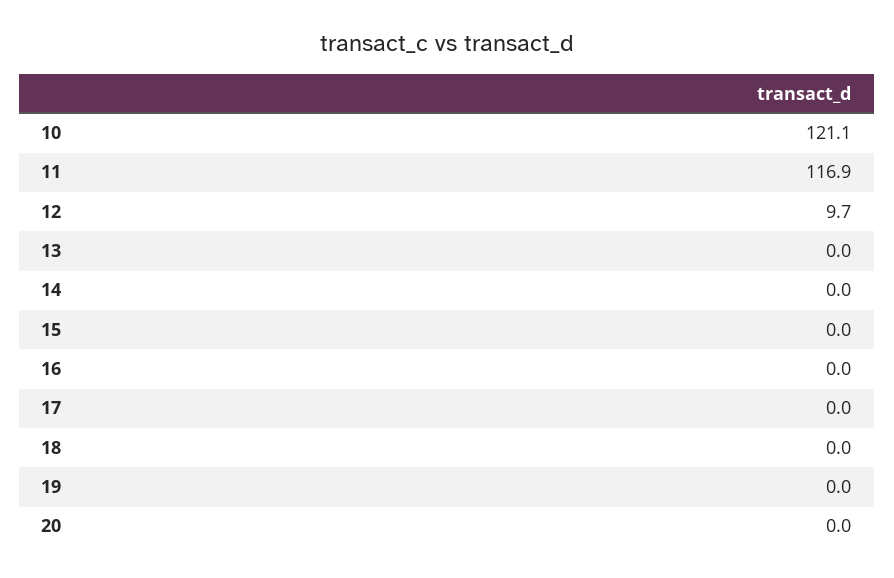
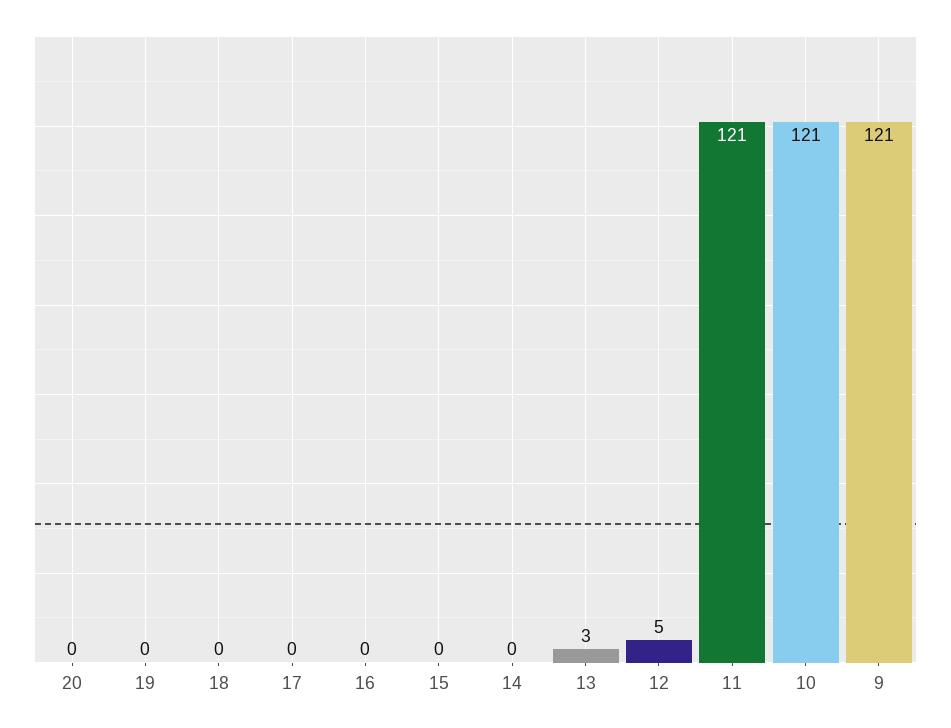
11: 116.9 -> 121
12: 9.7 -> 5
13: 0 -> 3
9: none -> 121

